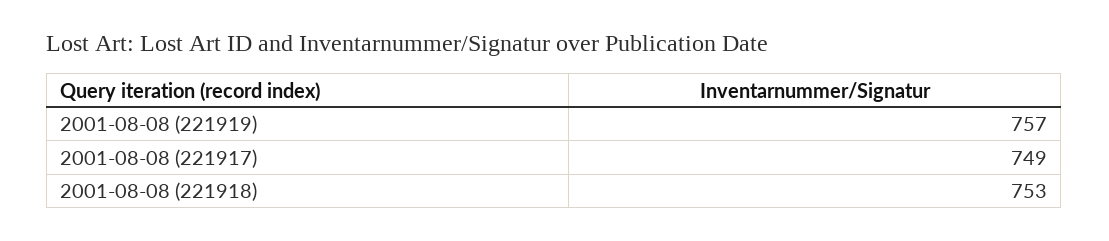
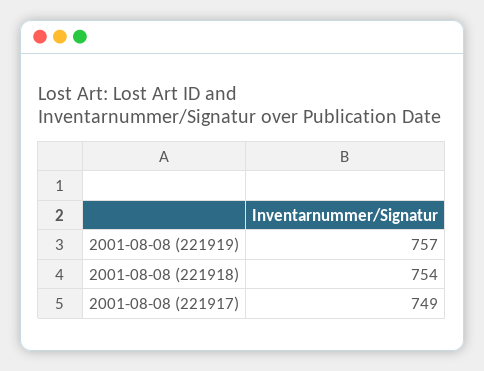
2001-08-08 (221918): 753 -> 754

